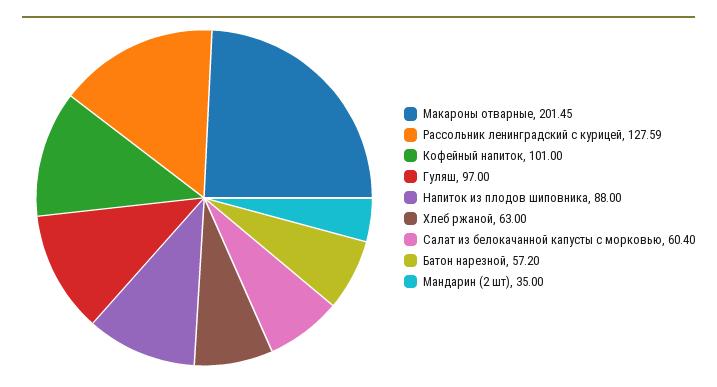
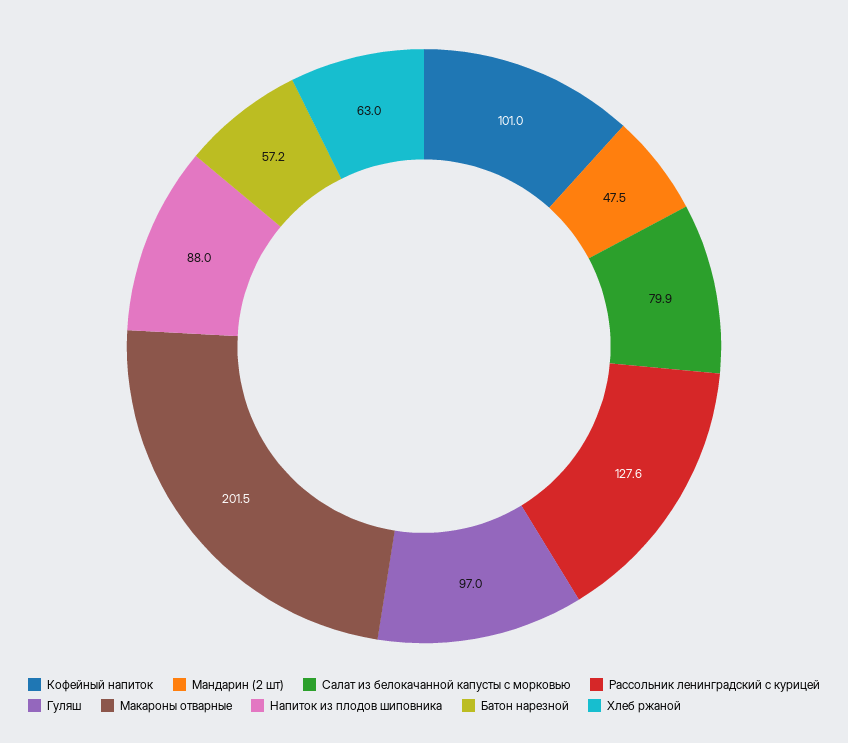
Салат из белокачанной капусты с морковью: 60.4 -> 79.9
Мандарин (2 шт): 35 -> 47.5

